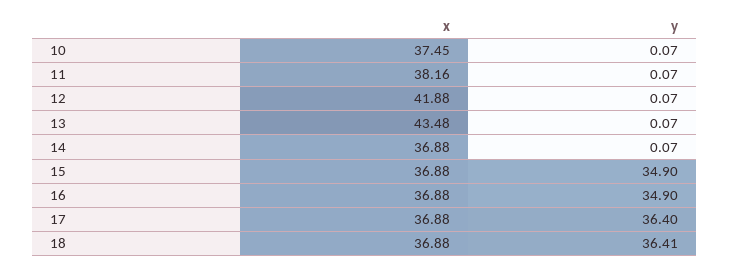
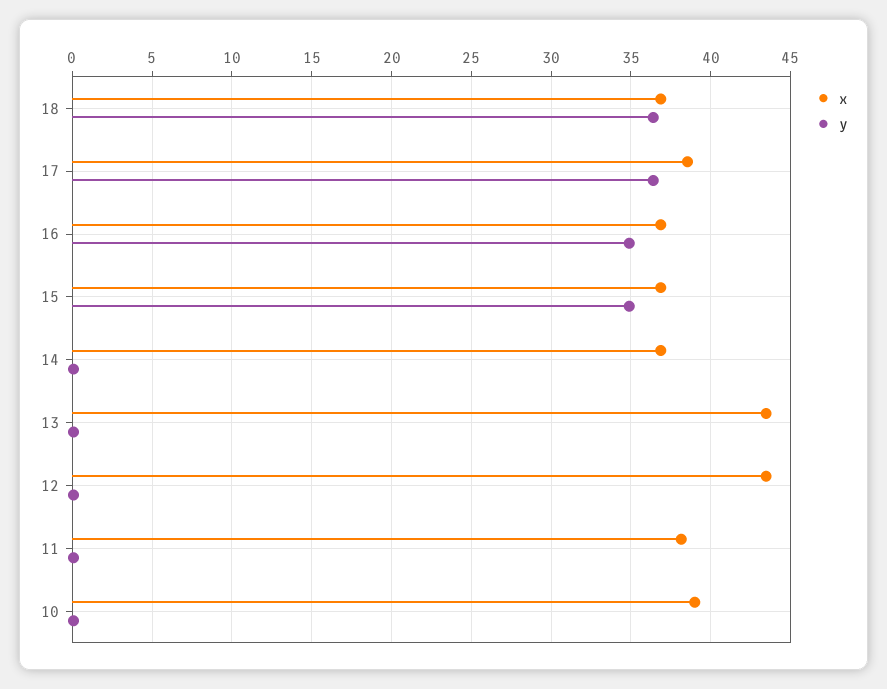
x, 10: 37.45 -> 39
x, 12: 41.88 -> 43.5
x, 17: 36.88 -> 38.5

